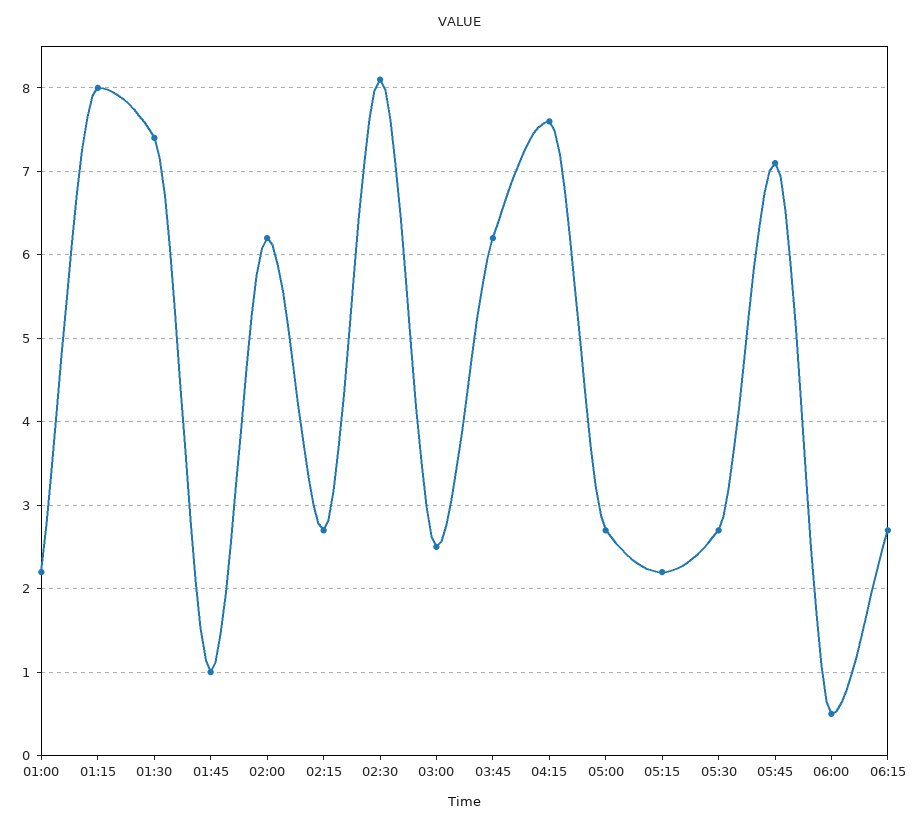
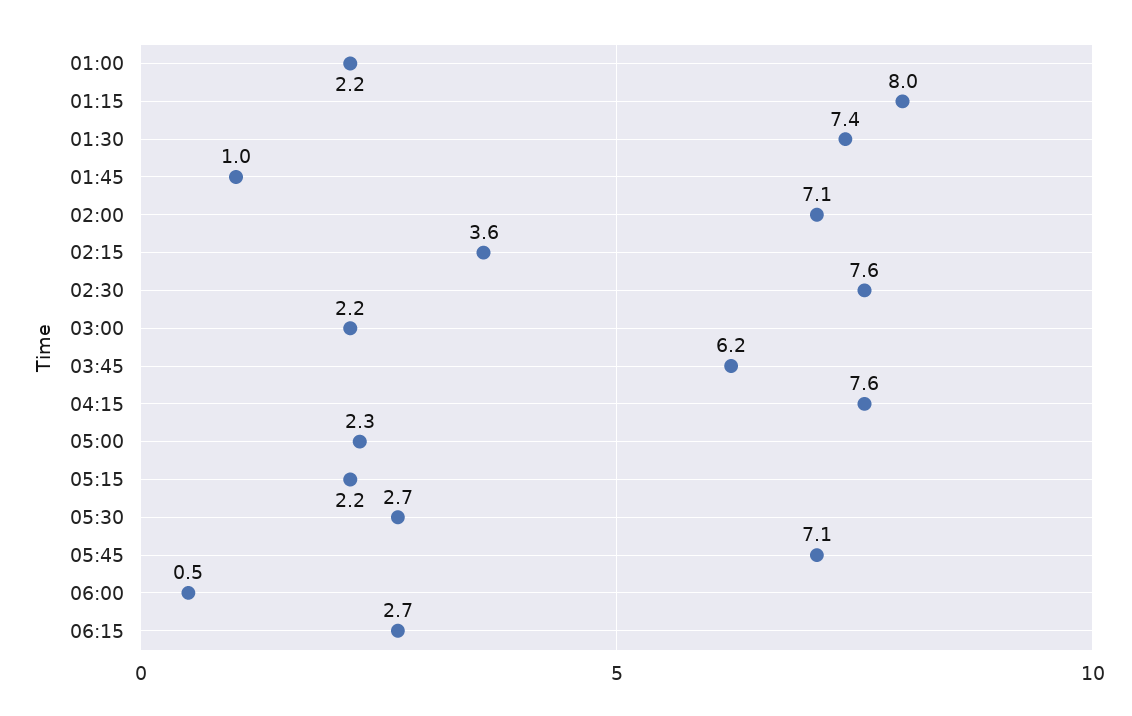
02:00: 6.2 -> 7.1
02:15: 2.7 -> 3.6
02:30: 8.1 -> 7.6
03:00: 2.5 -> 2.2
05:00: 2.7 -> 2.3

